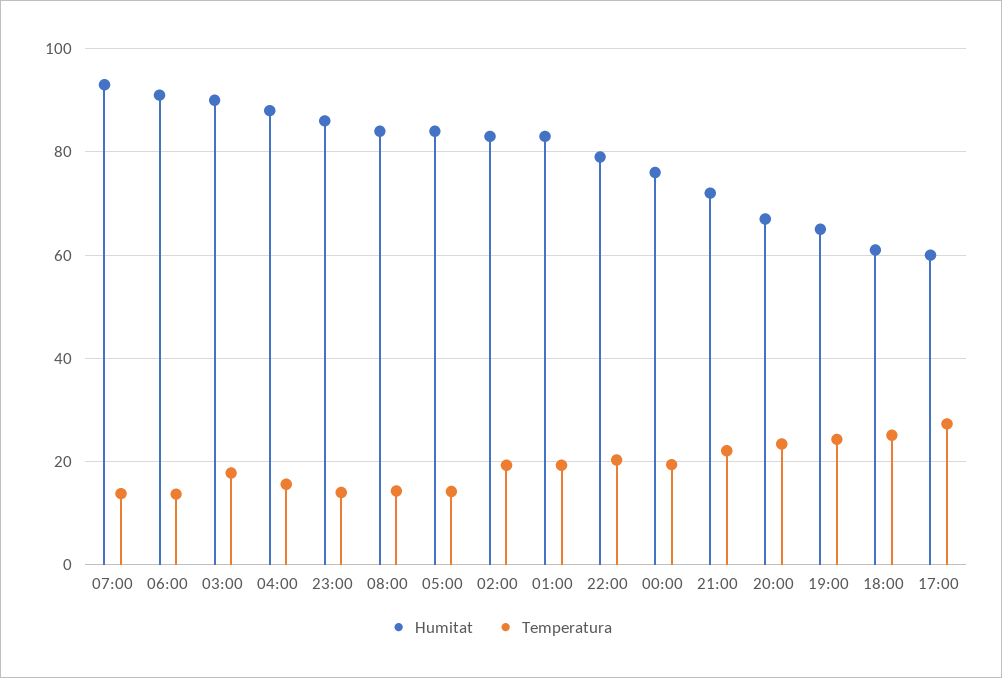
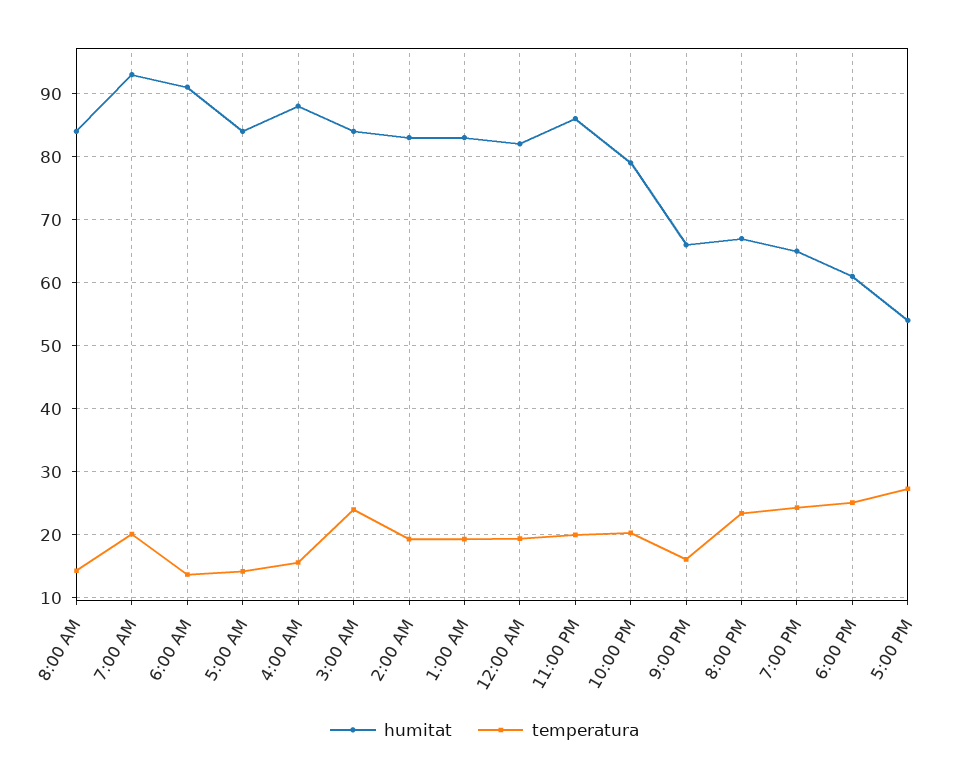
Temperatura, 07:00: 14 -> 20
Humitat, 03:00: 90 -> 84
Temperatura, 03:00: 18 -> 24
Temperatura, 23:00: 14 -> 20
Humitat, 00:00: 76 -> 82
Humitat, 21:00: 72 -> 66
Temperatura, 21:00: 22 -> 16
Humitat, 17:00: 60 -> 54

